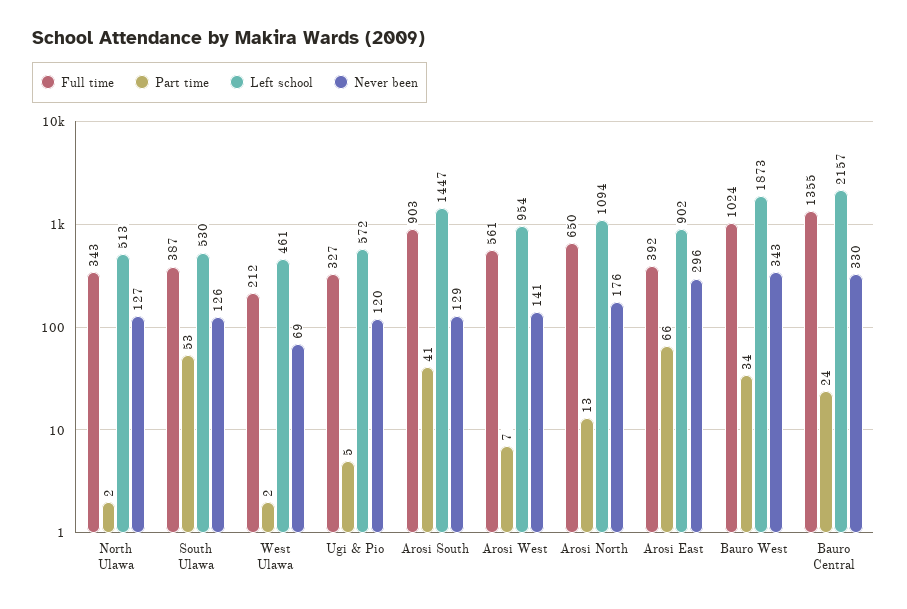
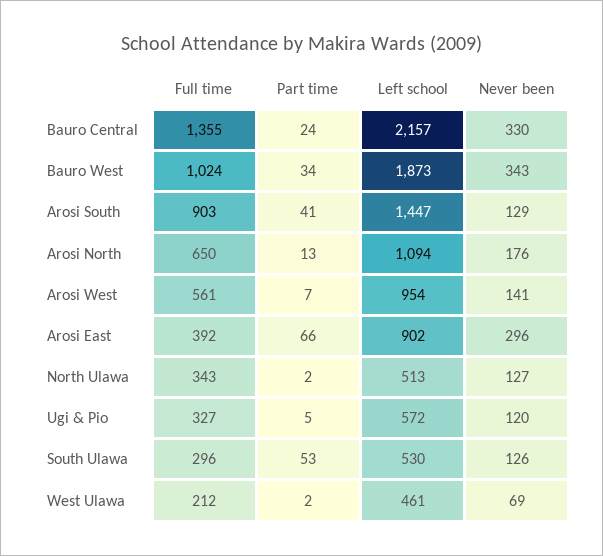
Full time, South Ulawa: 387 -> 296

